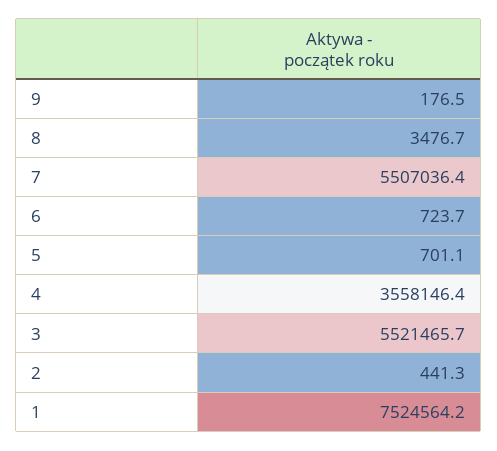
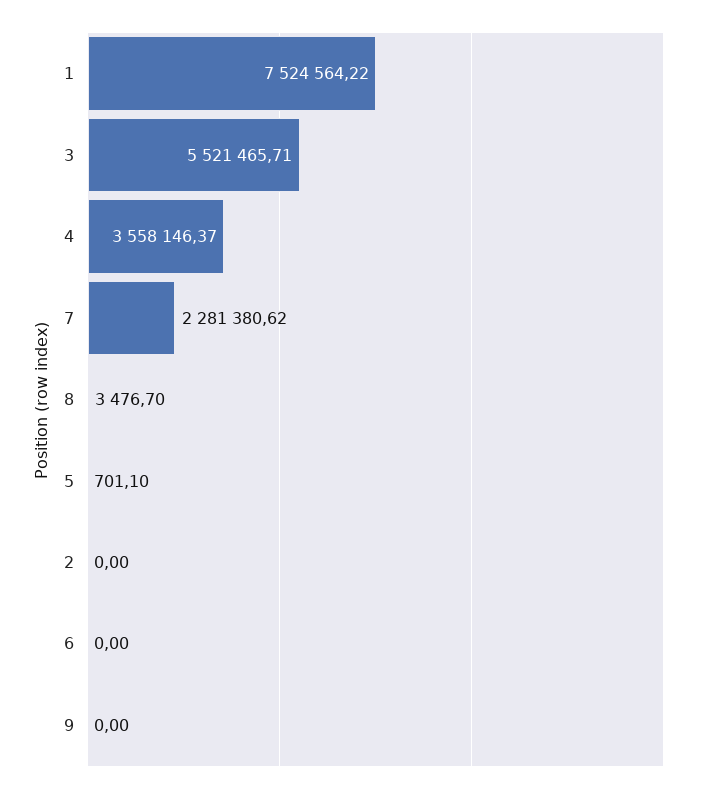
9: 176.5 -> 0
7: 5507036.4 -> 2281380.62
6: 723.7 -> 0
2: 441.3 -> 0

